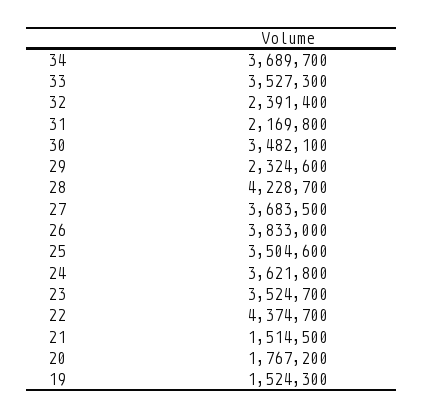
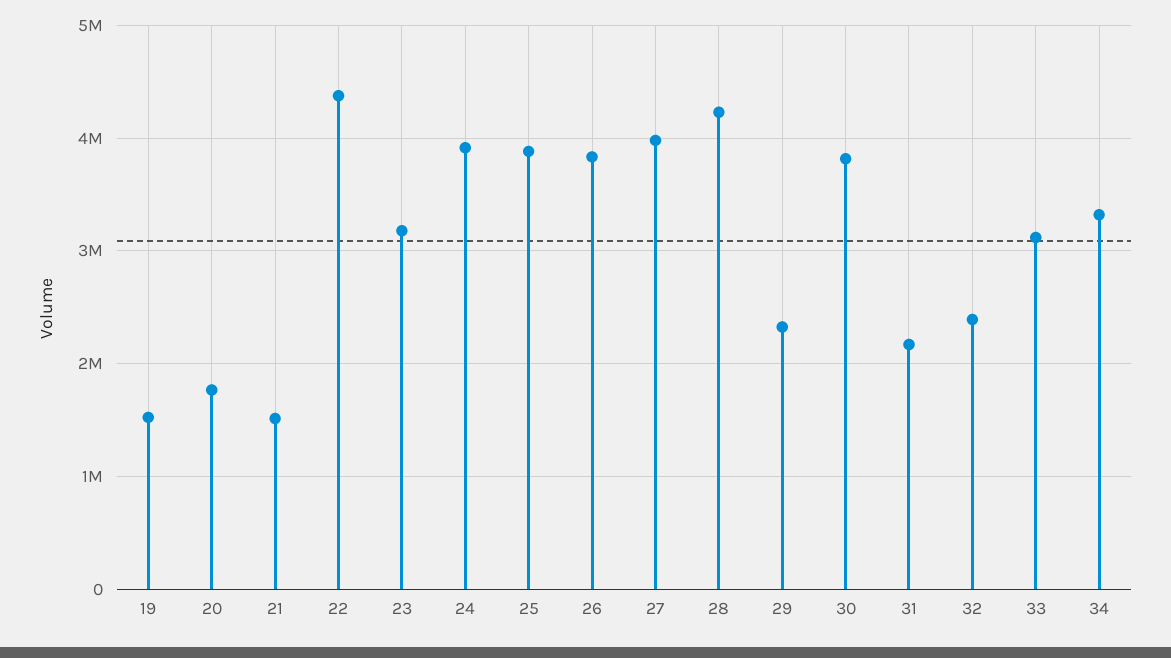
34: 3689700 -> 3300000
33: 3527300 -> 3100000
30: 3482100 -> 3800000
27: 3683500 -> 4000000
25: 3504600 -> 3900000
24: 3621800 -> 3900000
23: 3524700 -> 3200000

